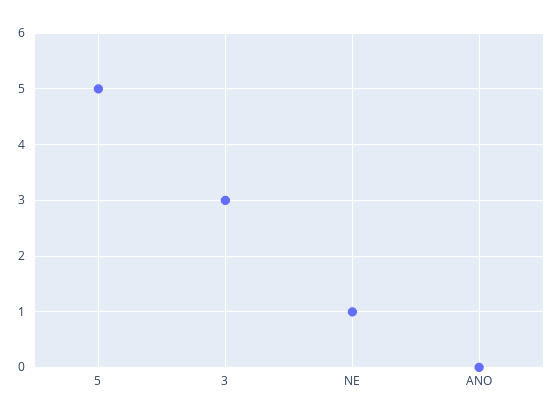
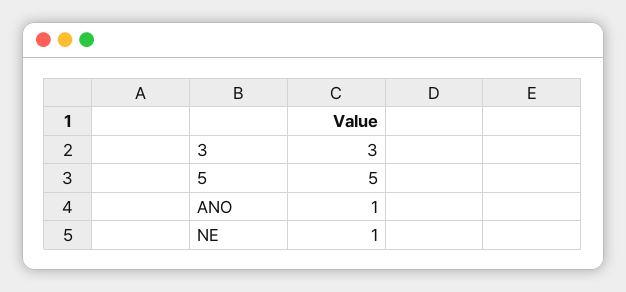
ANO: 0 -> 1

